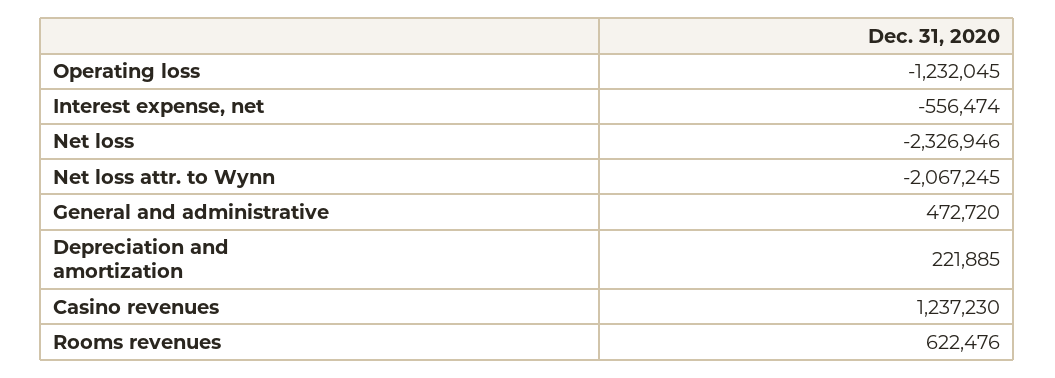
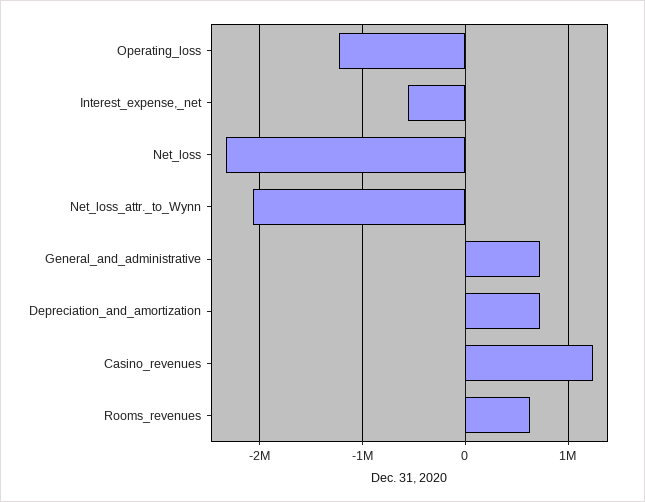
General and administrative: 472720 -> 700000
Depreciation and amortization: 221885 -> 700000

